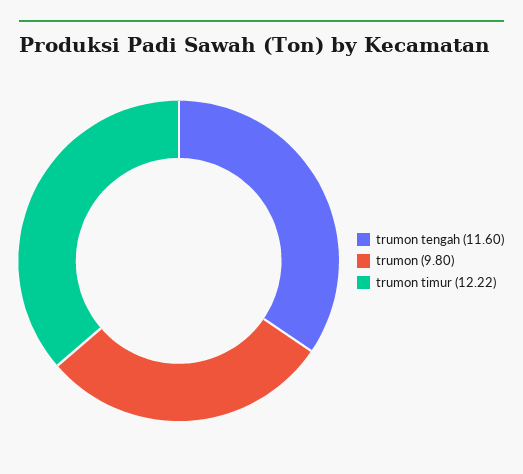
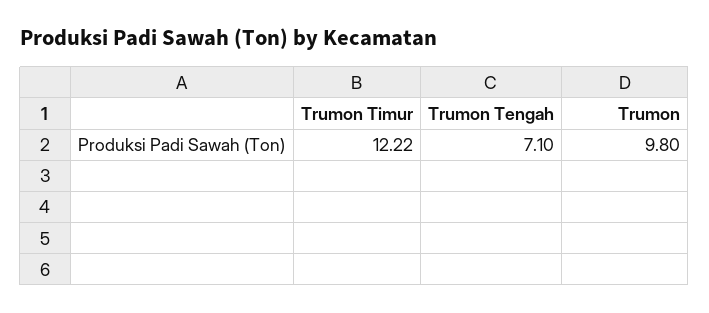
trumon tengah: 11.6 -> 7.1

